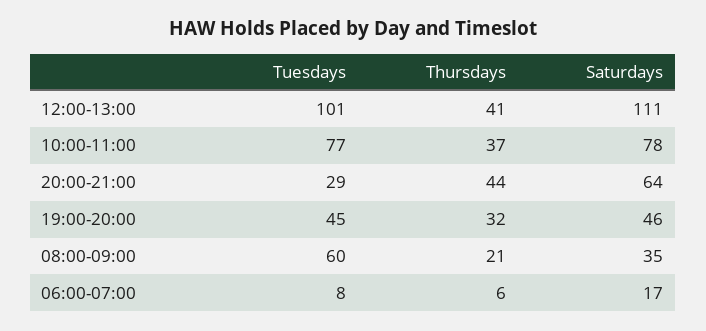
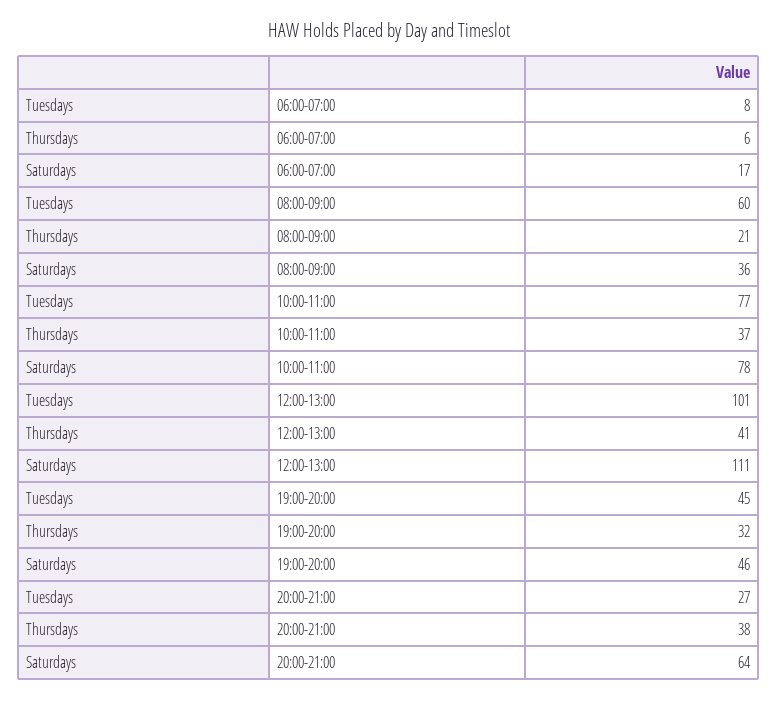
Tuesdays, 20:00-21:00: 29 -> 27
Thursdays, 20:00-21:00: 44 -> 38
Saturdays, 08:00-09:00: 35 -> 36

